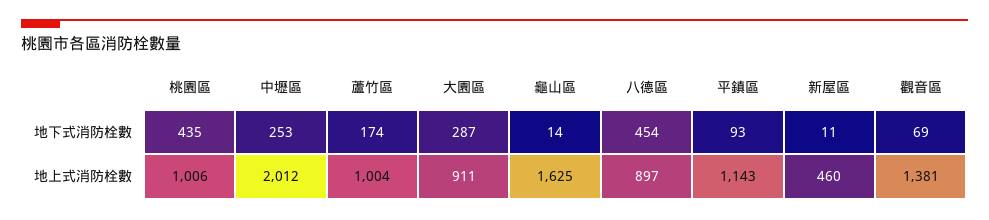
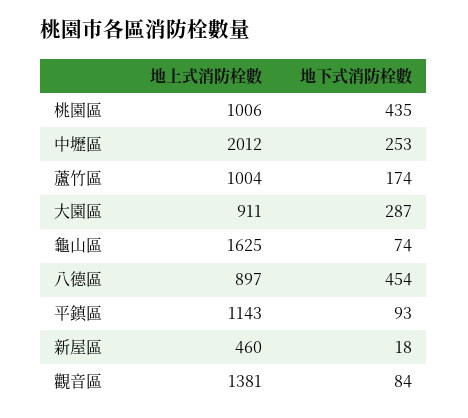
龜山區, 地下式消防栓數: 14 -> 74
新屋區, 地下式消防栓數: 11 -> 18
觀音區, 地下式消防栓數: 69 -> 84

